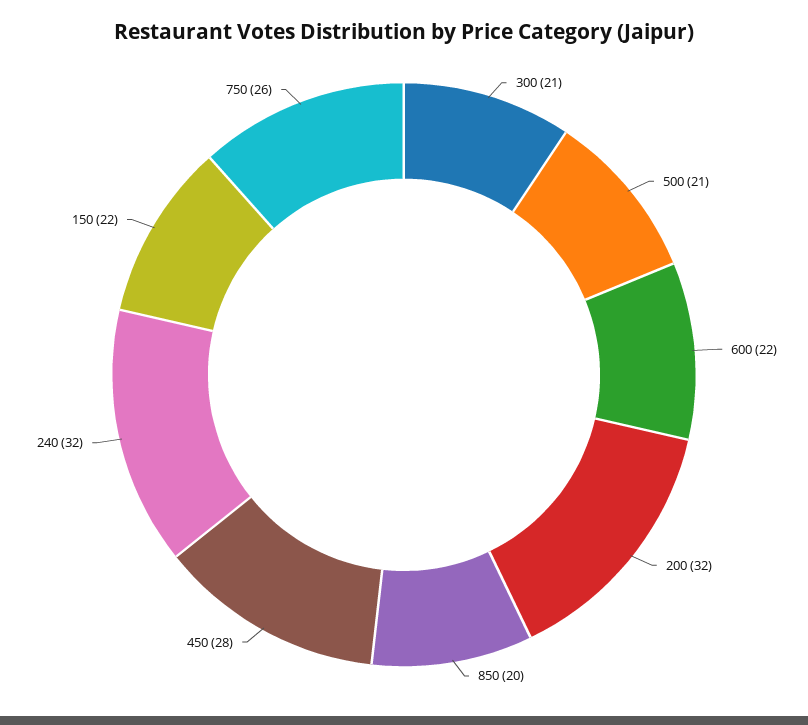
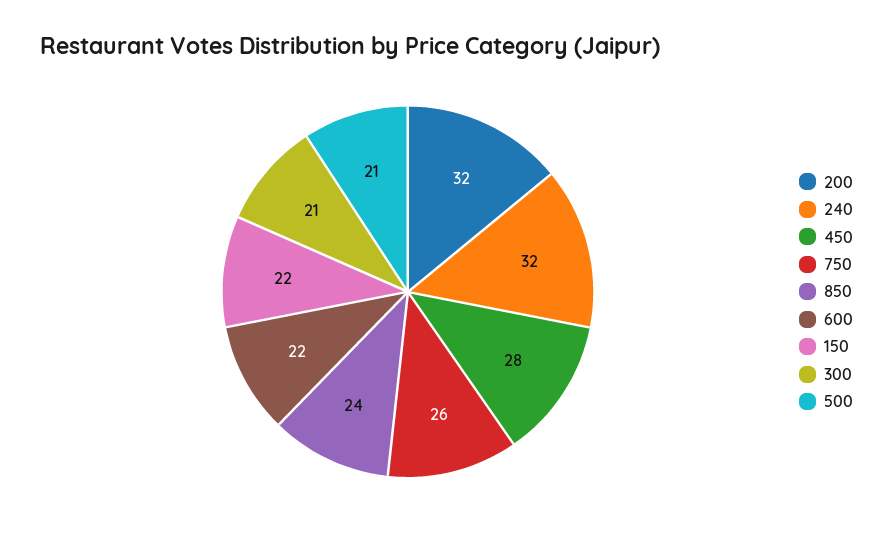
850: 20 -> 24

